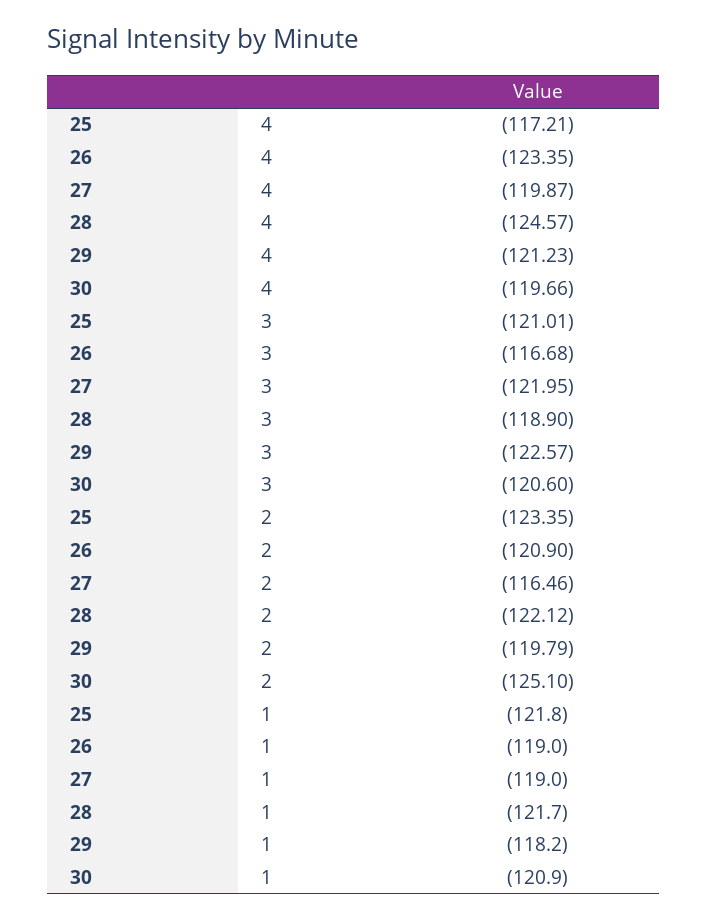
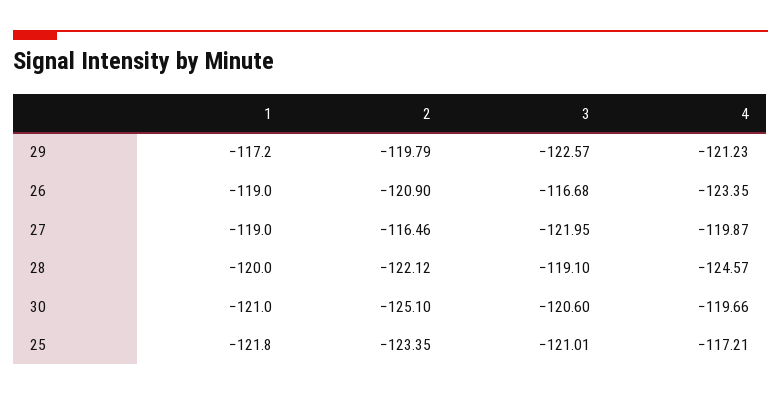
28, 3: -118.9 -> -119.1
28, 1: -121.7 -> -120
29, 1: -118.2 -> -117.2
30, 1: -120.9 -> -121

